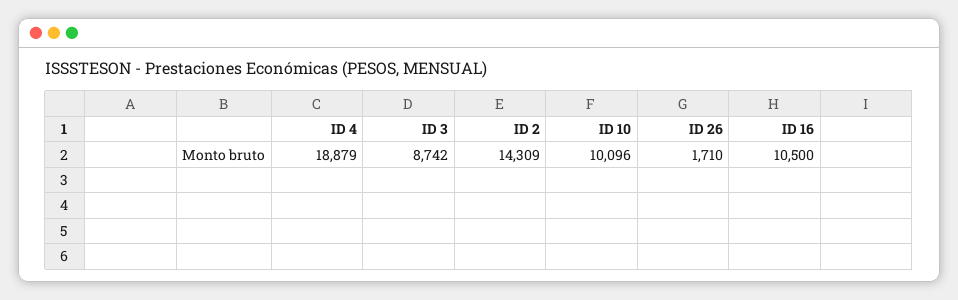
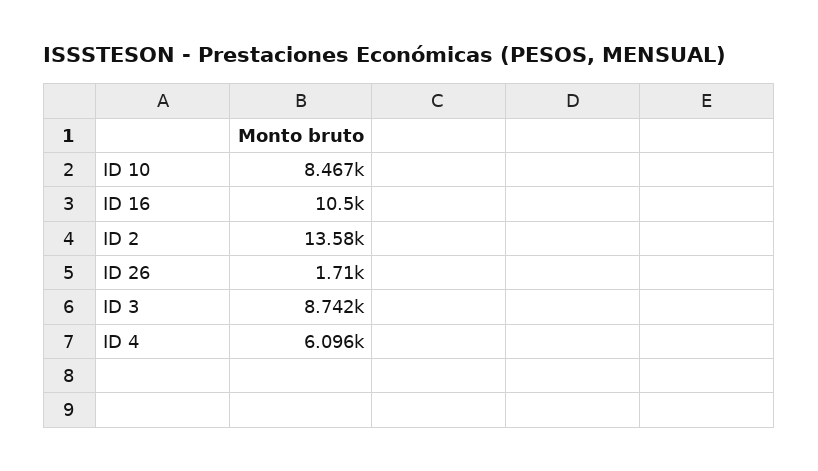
ID 4: 18879 -> 6096
ID 2: 14309 -> 13580
ID 10: 10096 -> 8467

